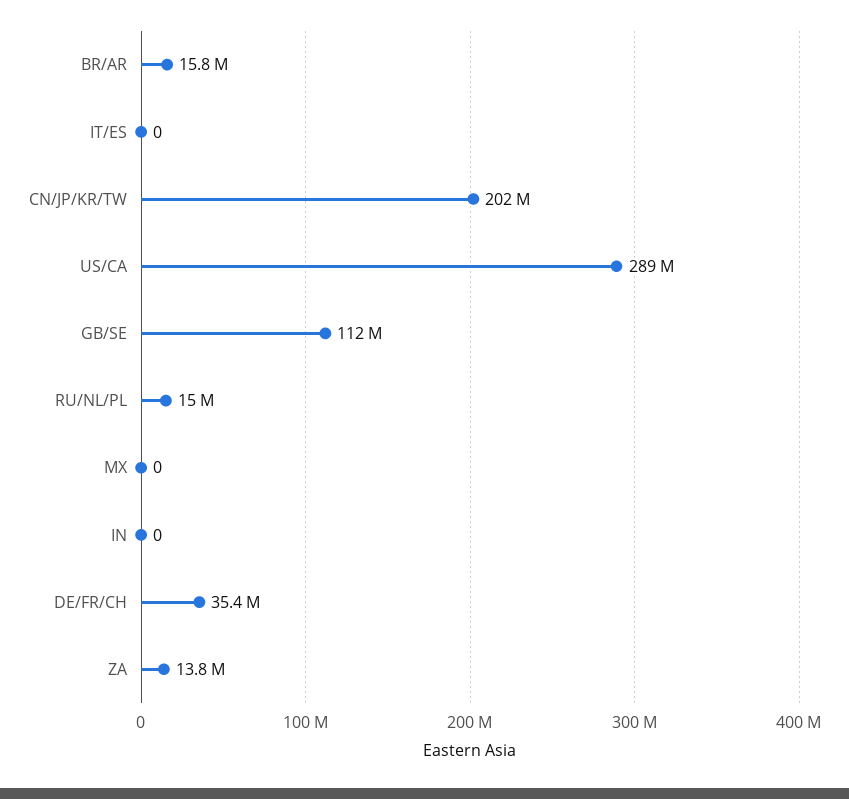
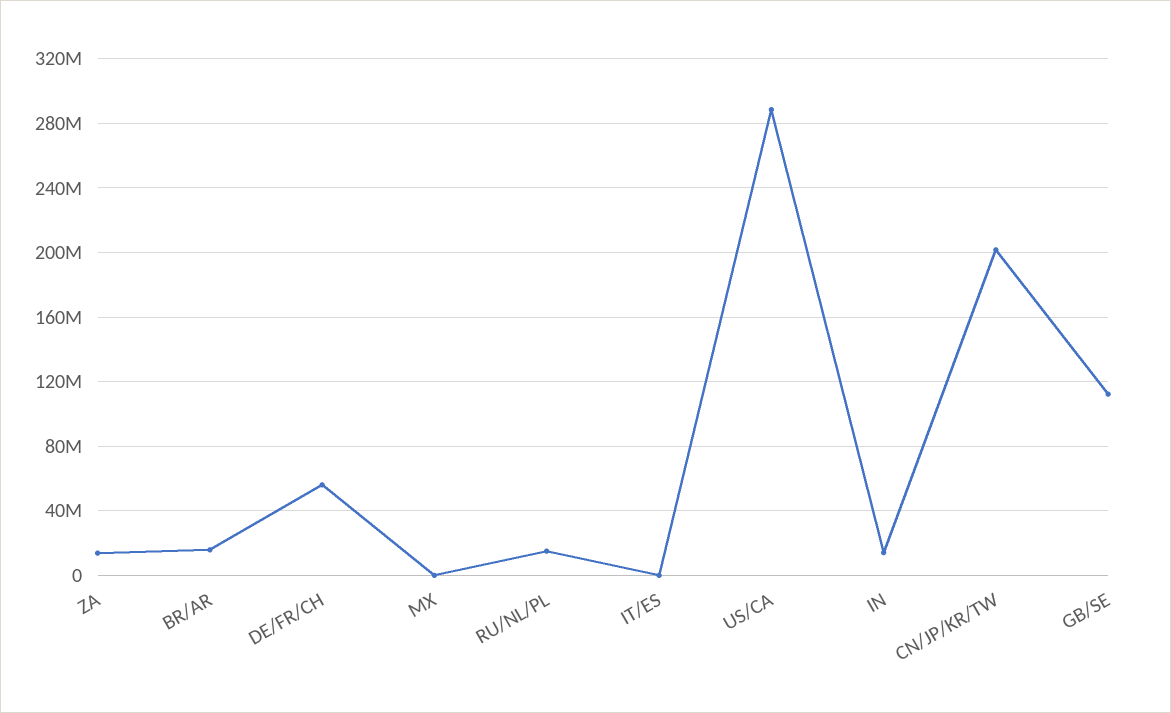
IN: 0 -> 15000000
DE/FR/CH: 35400000 -> 55000000

